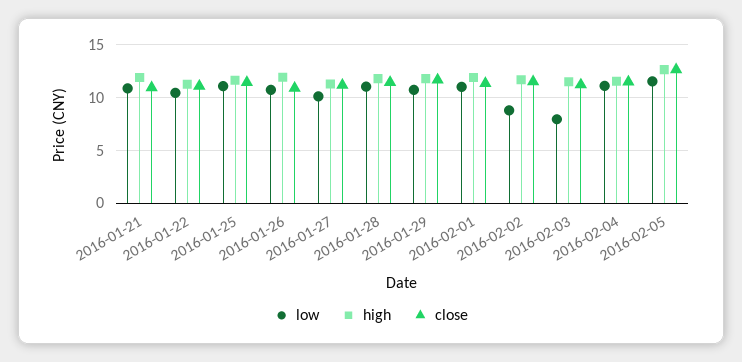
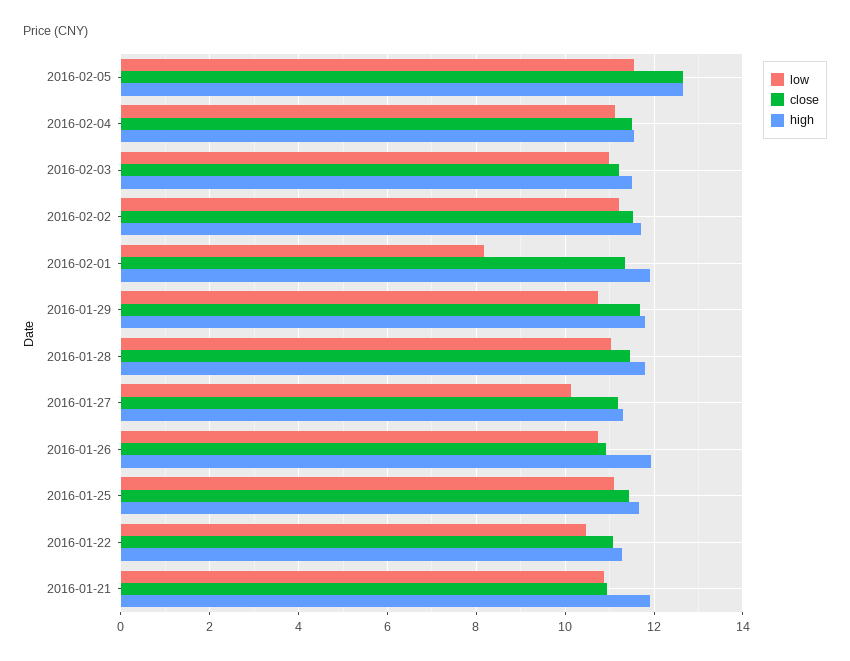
low, 2016-02-01: 11 -> 8.2
low, 2016-02-02: 9 -> 11.2
low, 2016-02-03: 8 -> 11

